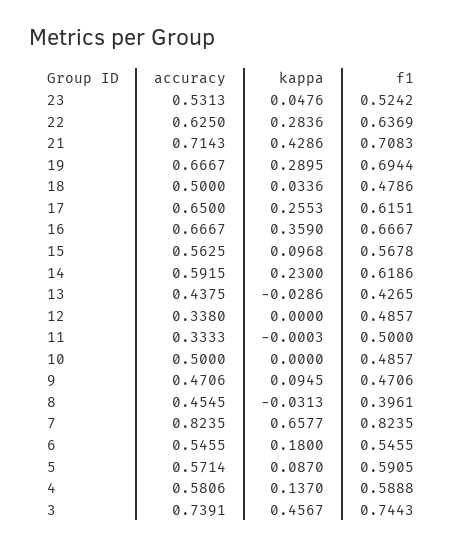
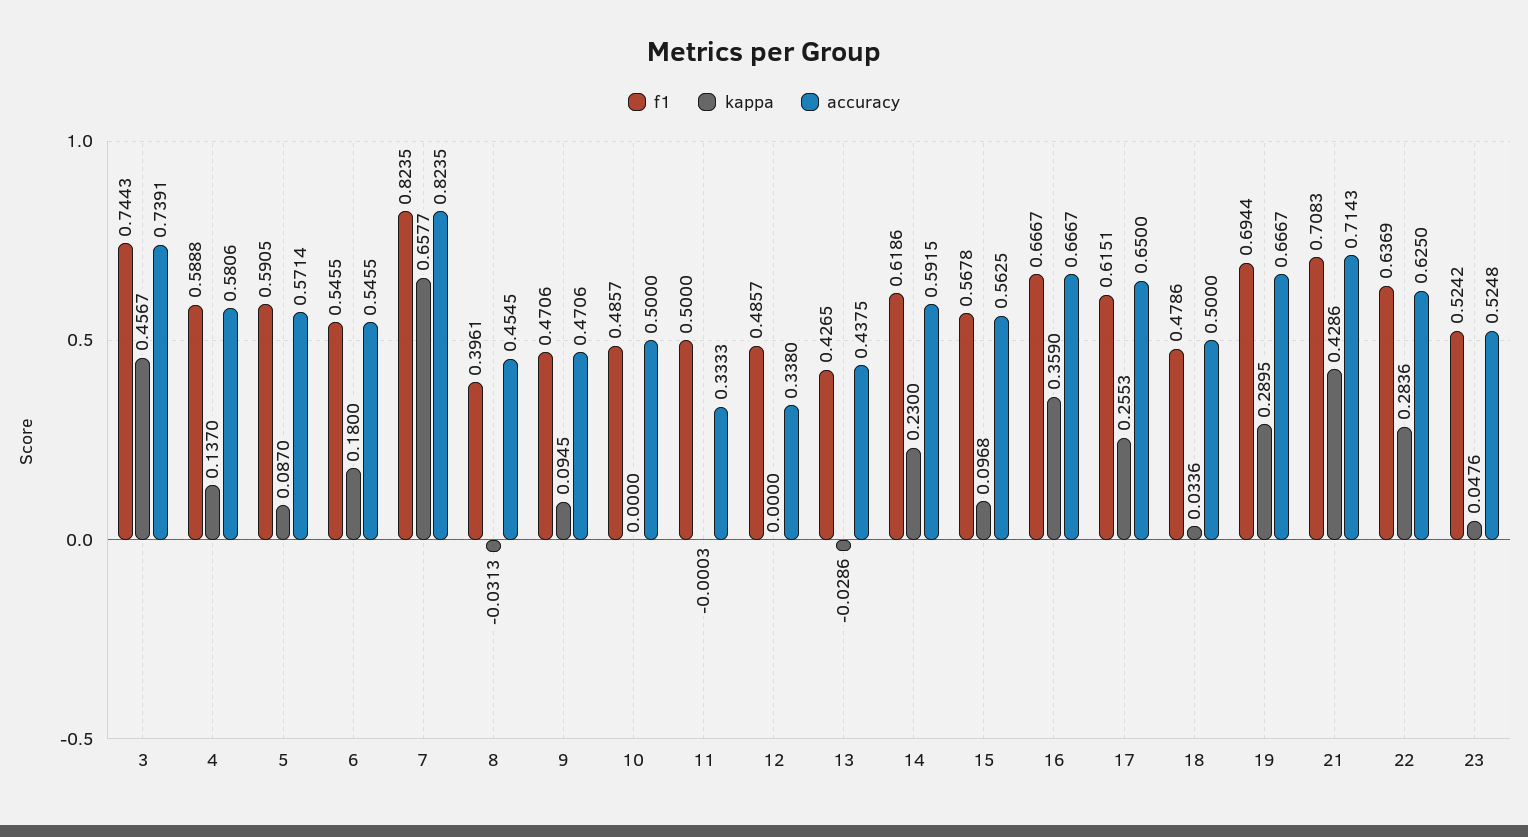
accuracy, 23: 0.5313 -> 0.5248

